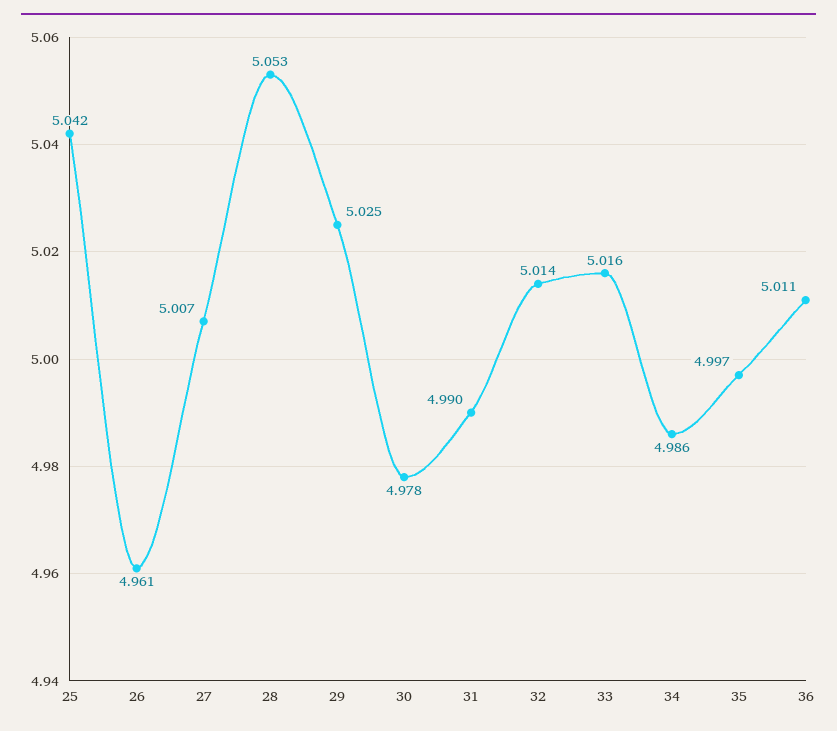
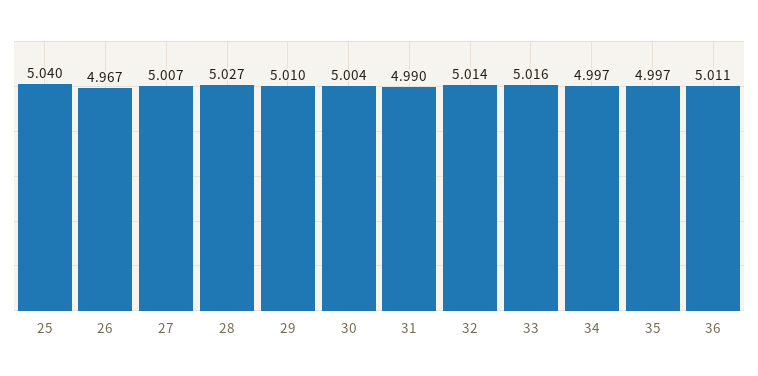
25: 5.042 -> 5.04
26: 4.961 -> 4.967
28: 5.053 -> 5.027
29: 5.025 -> 5.01
30: 4.978 -> 5.004
34: 4.986 -> 4.997

